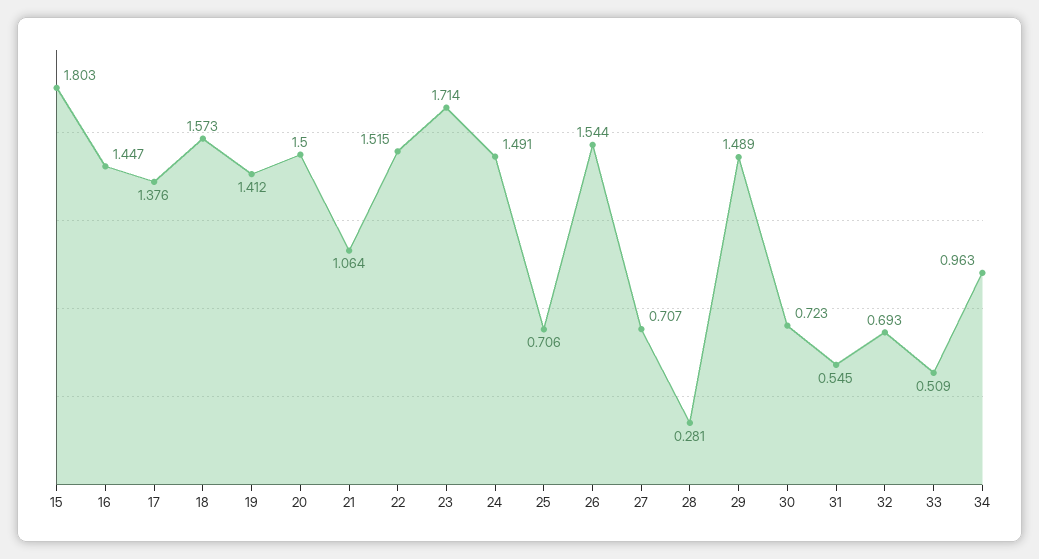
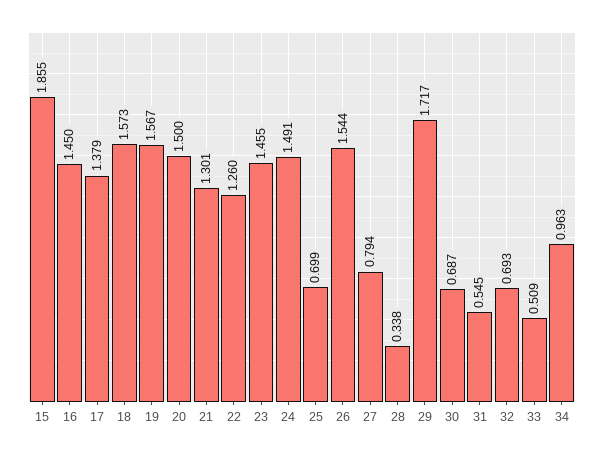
15: 1.803 -> 1.855
16: 1.447 -> 1.45
17: 1.376 -> 1.379
19: 1.412 -> 1.567
21: 1.064 -> 1.301
22: 1.515 -> 1.26
23: 1.714 -> 1.455
25: 0.706 -> 0.699
27: 0.707 -> 0.794
28: 0.281 -> 0.338
29: 1.489 -> 1.717
30: 0.723 -> 0.687

